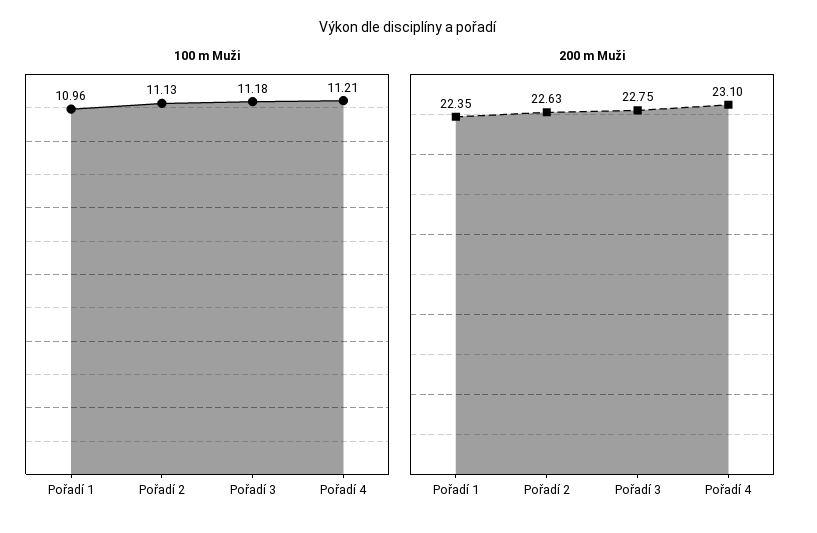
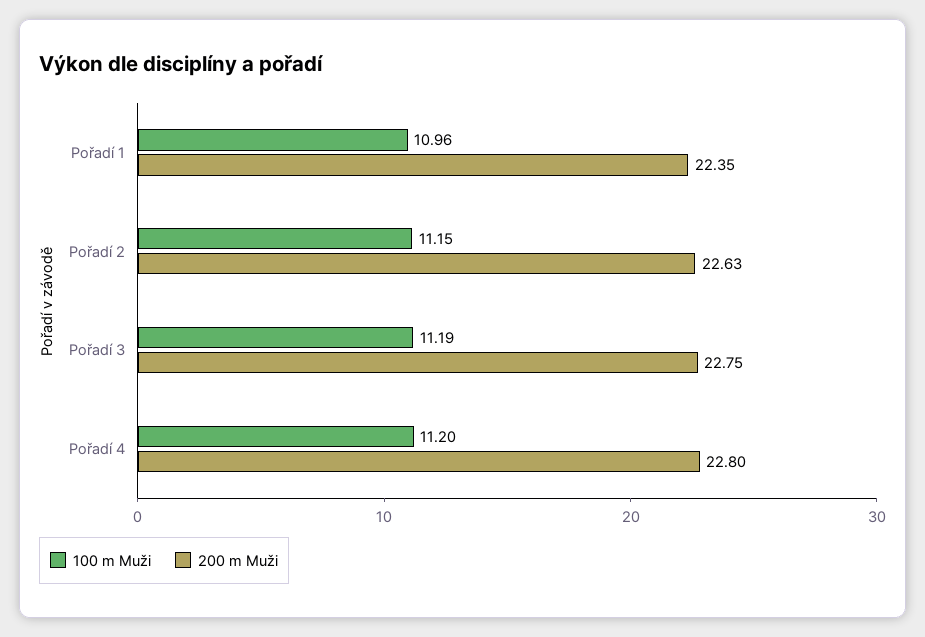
100 m Muži, Pořadí 2: 11.13 -> 11.15
100 m Muži, Pořadí 3: 11.18 -> 11.19
100 m Muži, Pořadí 4: 11.21 -> 11.2
200 m Muži, Pořadí 4: 23.1 -> 22.8

